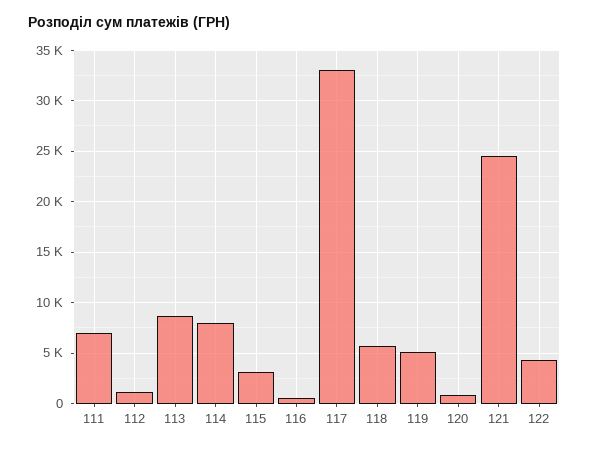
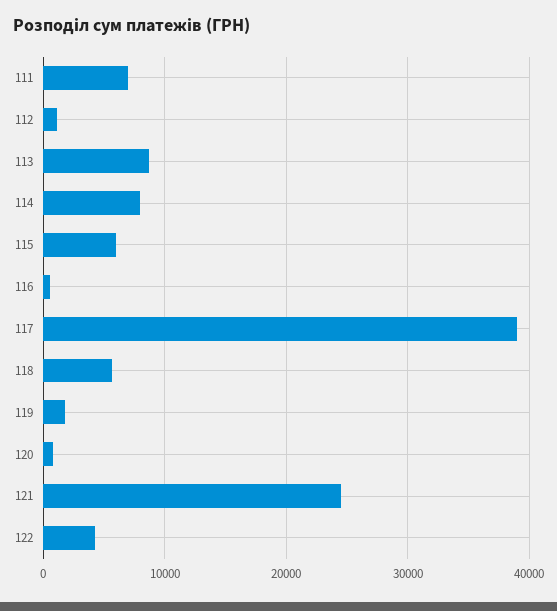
115: 3000 -> 6000
117: 33000 -> 39000
119: 5000 -> 2000

